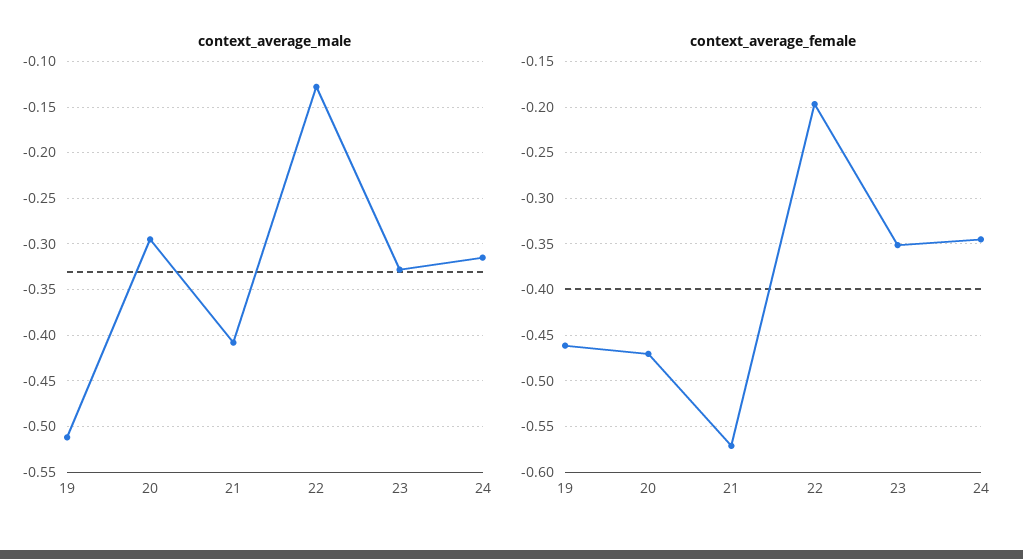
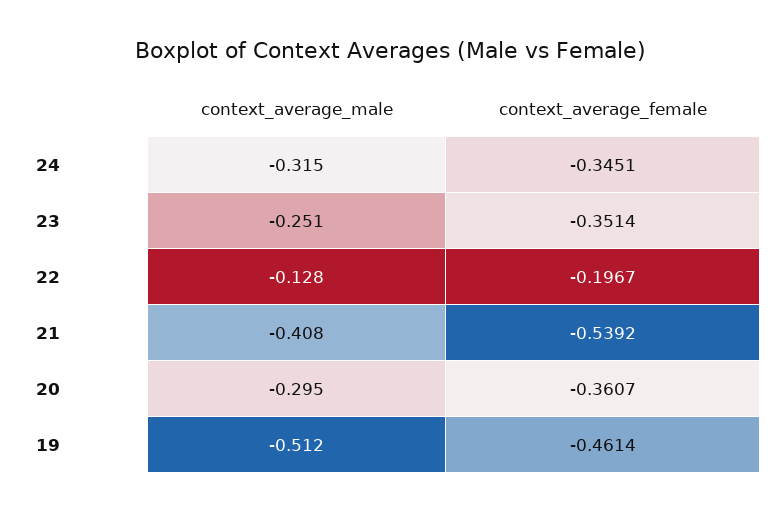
context_average_male, 23: -0.33 -> -0.251
context_average_female, 20: -0.47 -> -0.3607
context_average_female, 21: -0.57 -> -0.5392

